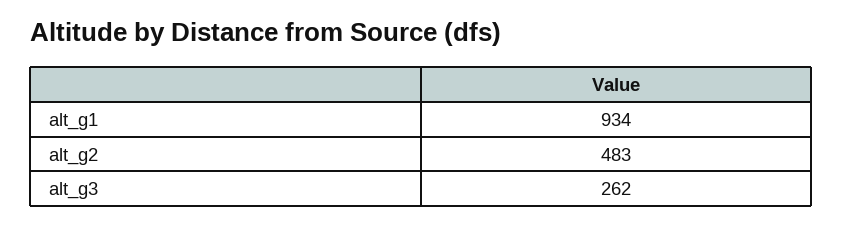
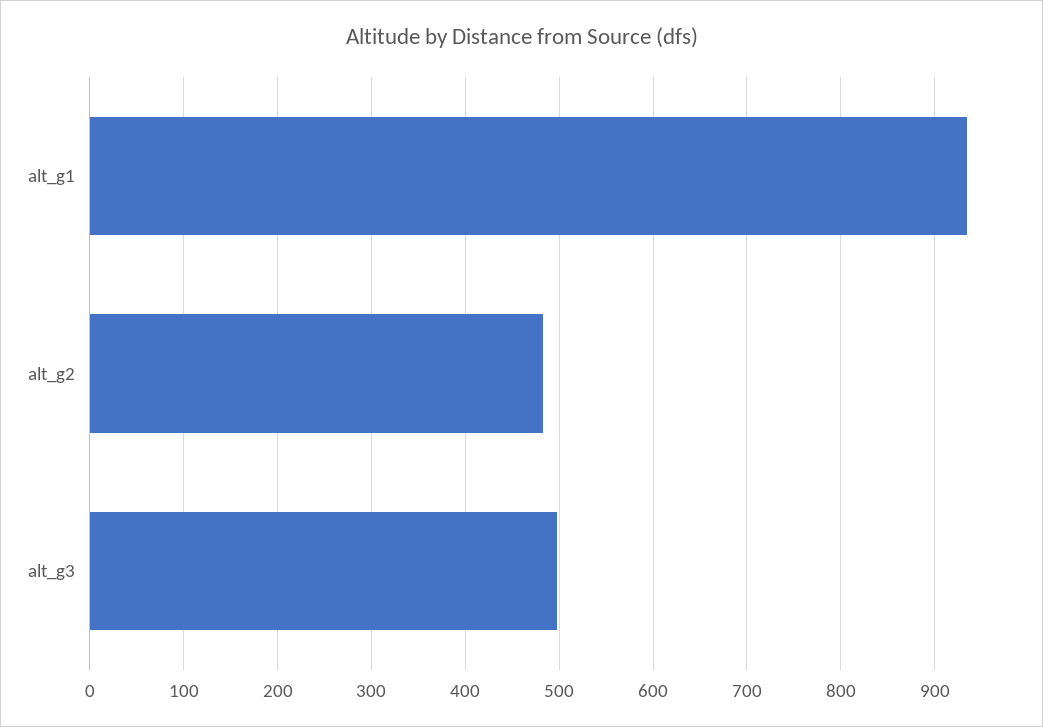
alt_g3: 262 -> 500

